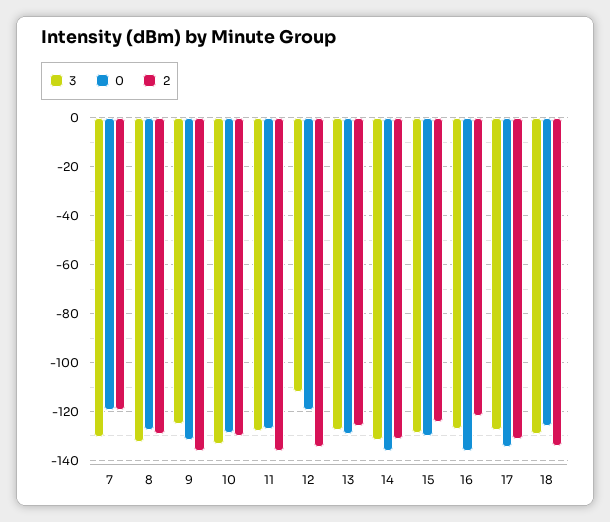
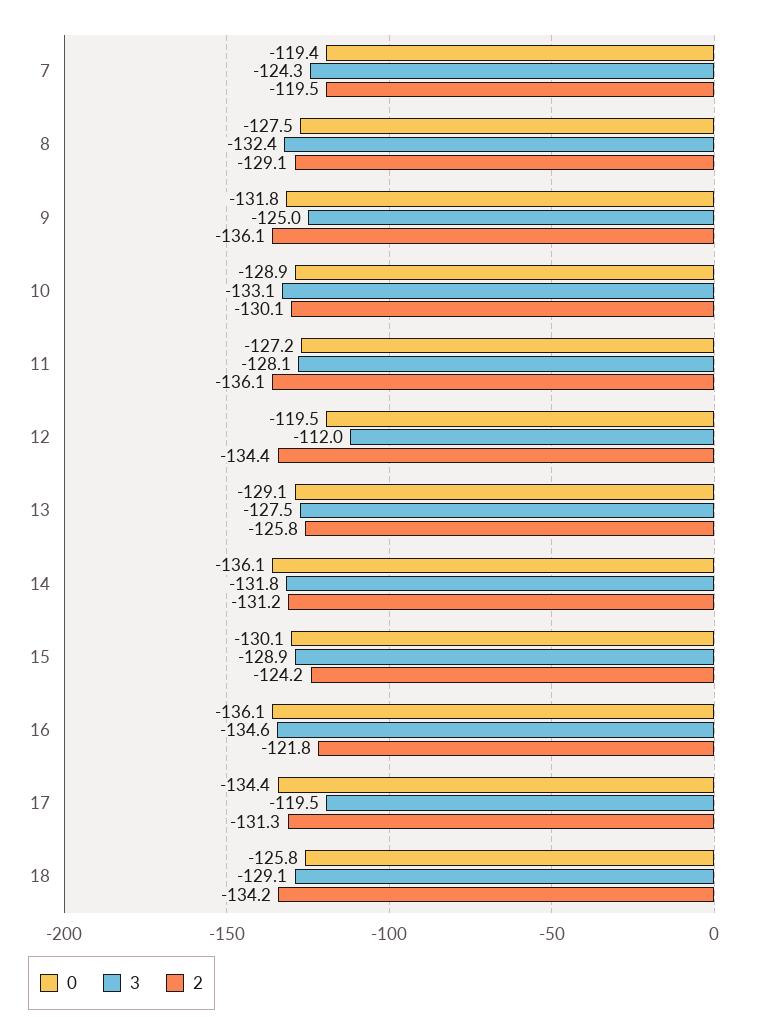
3, 7: -130 -> -124.3
3, 16: -127.5 -> -134.6
3, 17: -127.5 -> -119.5

